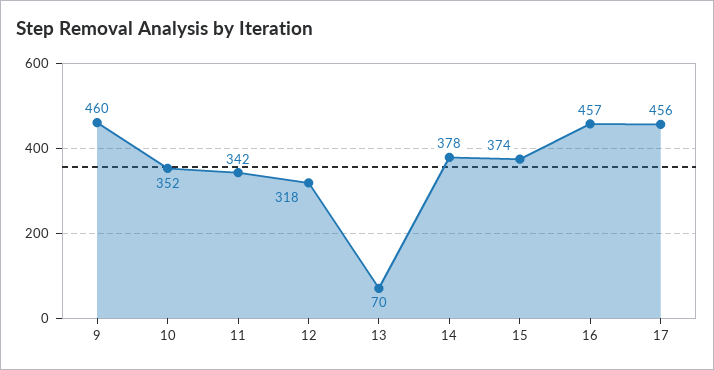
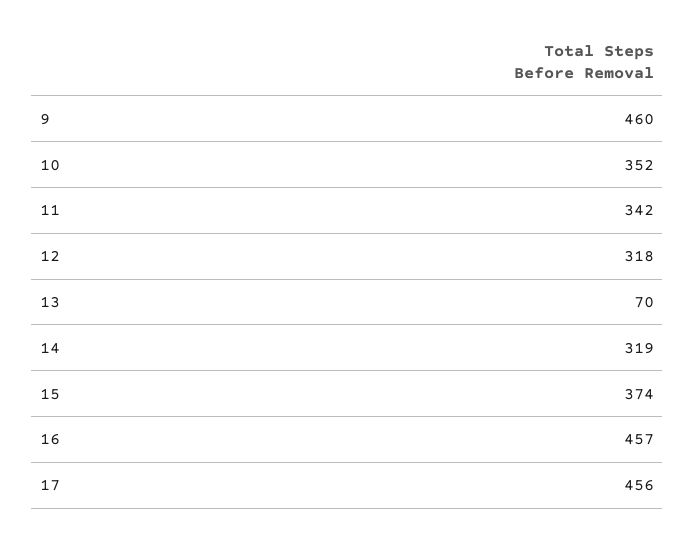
14: 378 -> 319

